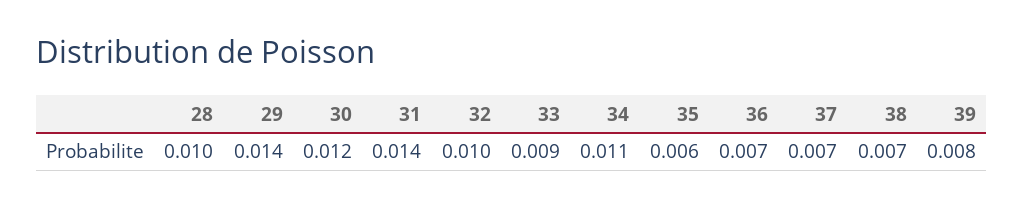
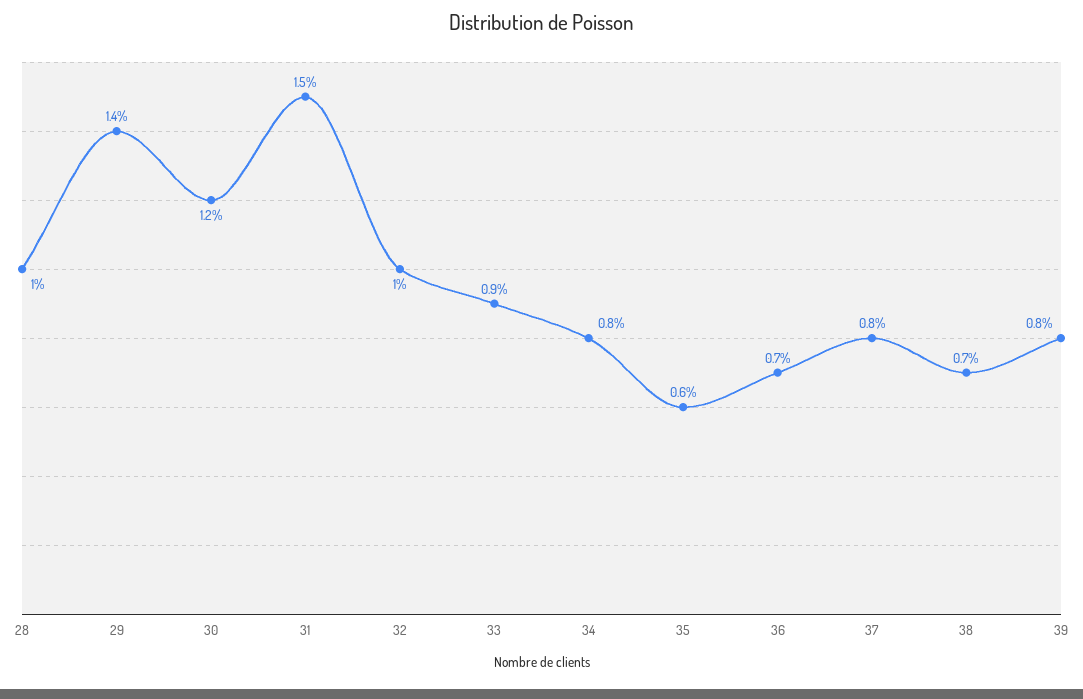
31: 0.014 -> 0.015
34: 0.011 -> 0.008
37: 0.007 -> 0.008

